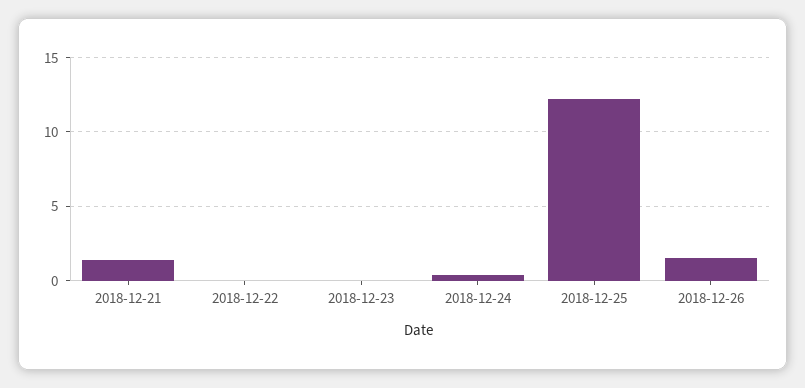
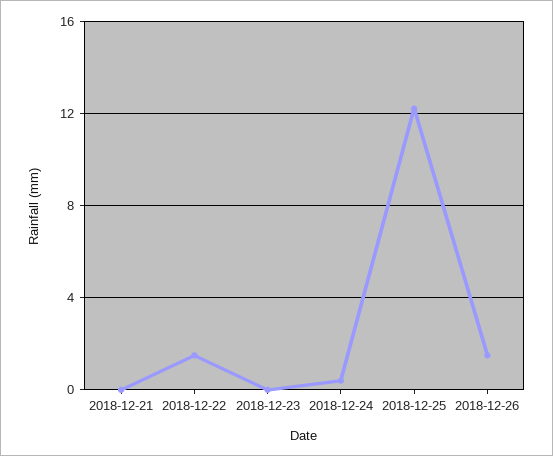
2018-12-21: 1.5 -> 0
2018-12-22: 0 -> 1.5

